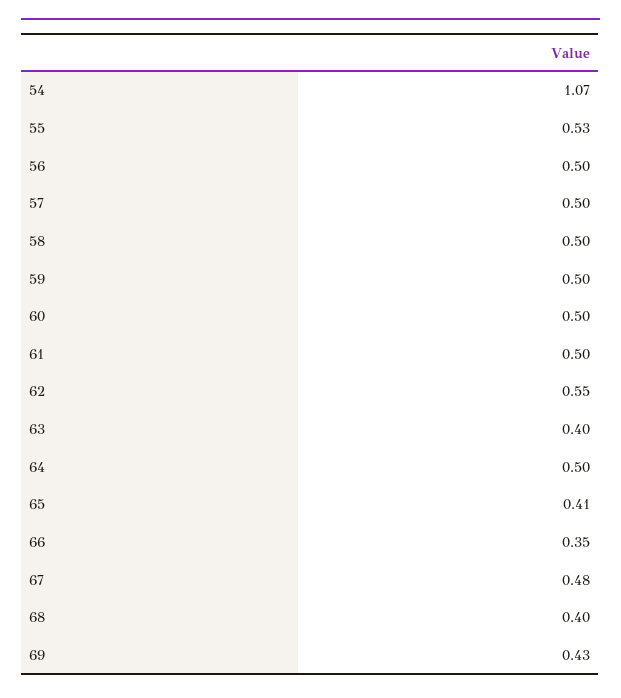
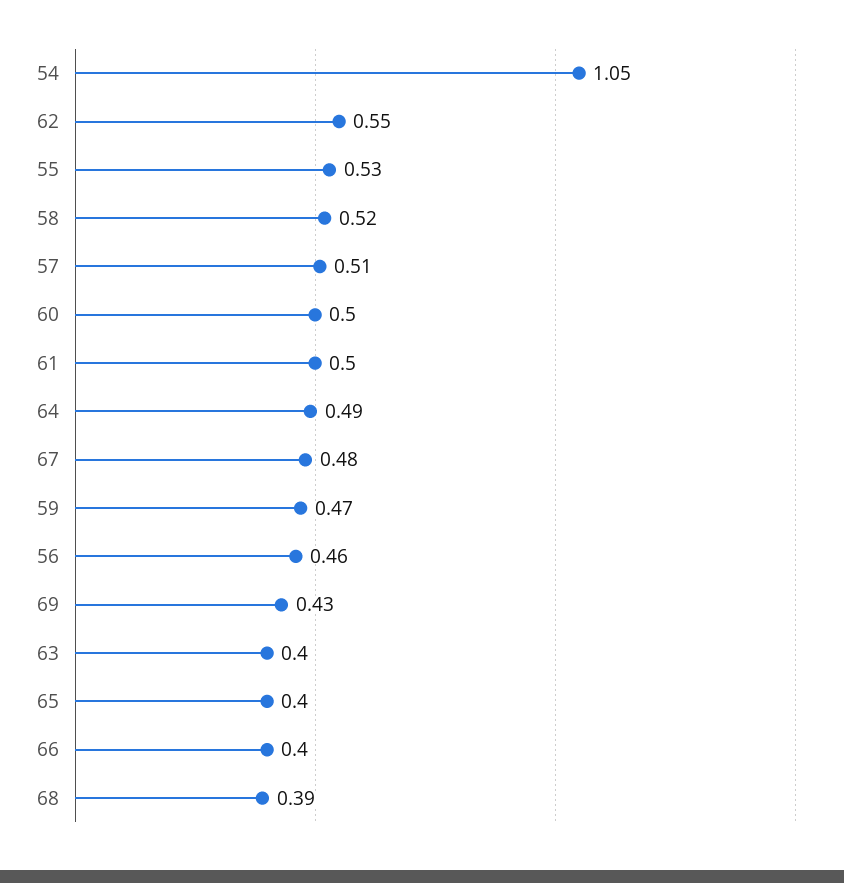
54: 1.07 -> 1.05
56: 0.5 -> 0.46
57: 0.5 -> 0.51
58: 0.5 -> 0.52
59: 0.5 -> 0.47
64: 0.5 -> 0.49
65: 0.41 -> 0.4
66: 0.35 -> 0.4
68: 0.4 -> 0.39

